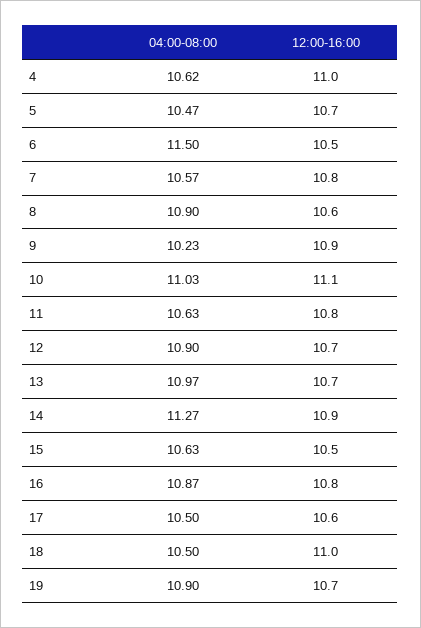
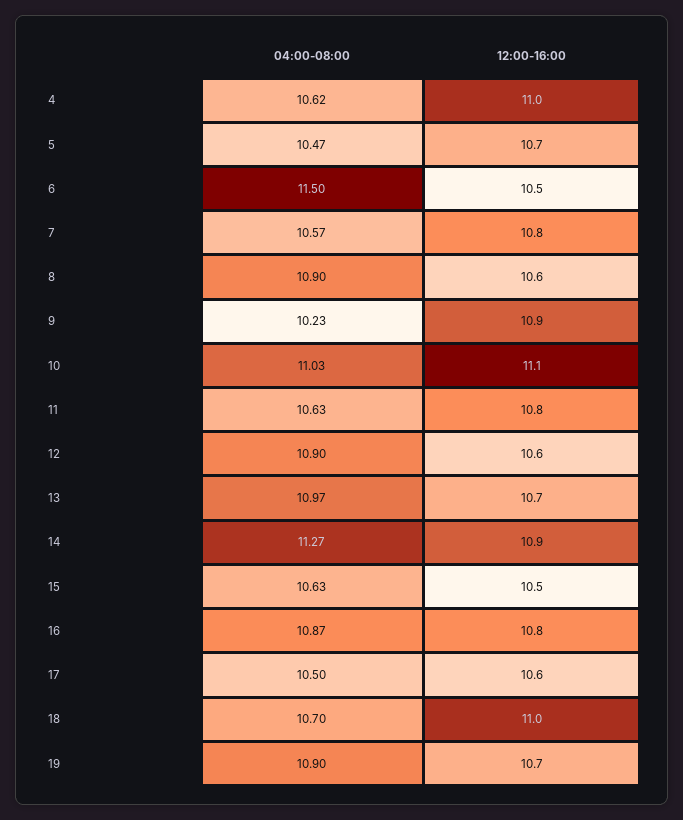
12:00-16:00, 12: 10.7 -> 10.6
04:00-08:00, 18: 10.5 -> 10.7

